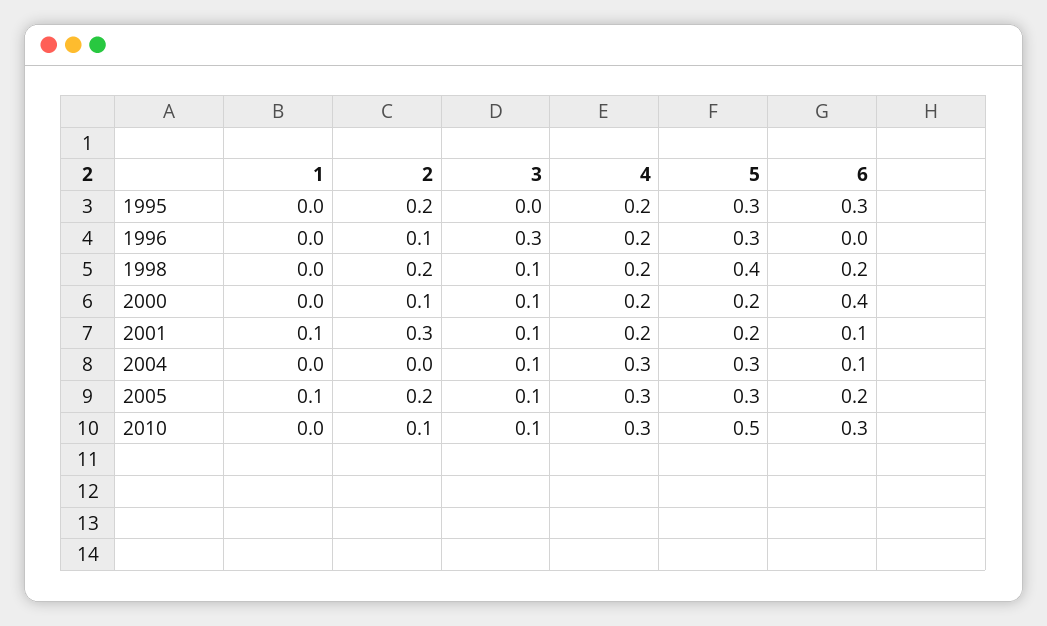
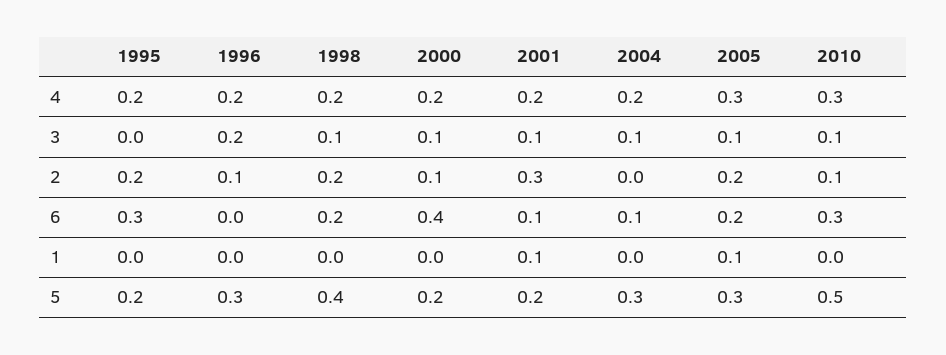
5, 1995: 0.3 -> 0.2
3, 1996: 0.3 -> 0.2
4, 2004: 0.3 -> 0.2

